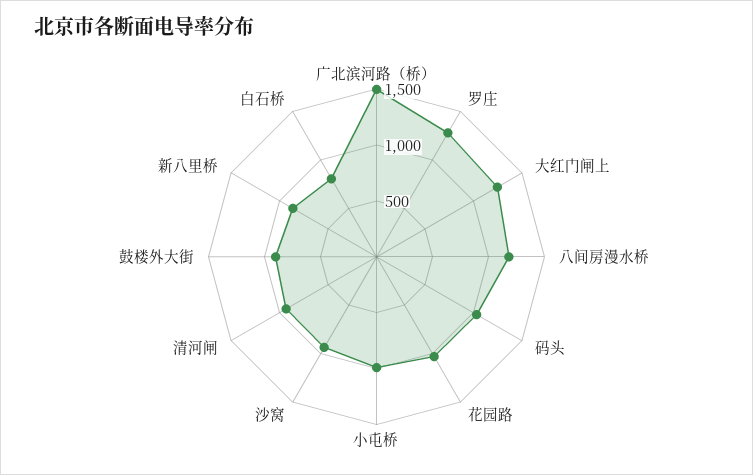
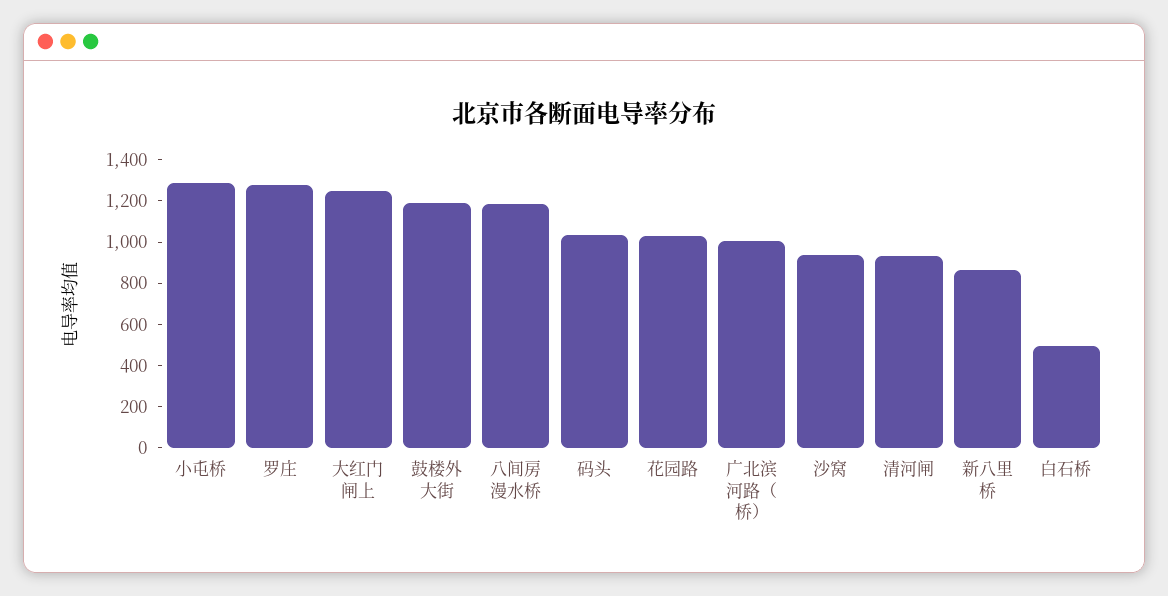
广北滨河路（桥）: 1500 -> 1000
小屯桥: 1000 -> 1300
鼓楼外大街: 900 -> 1200
白石桥: 800 -> 500

